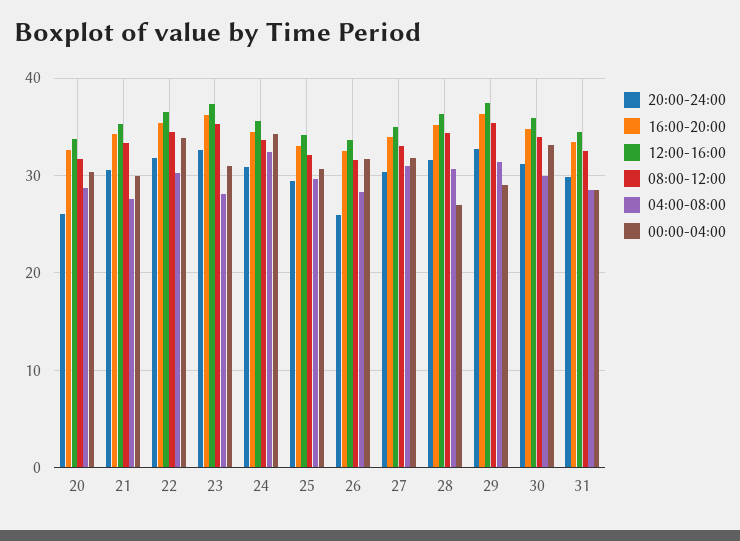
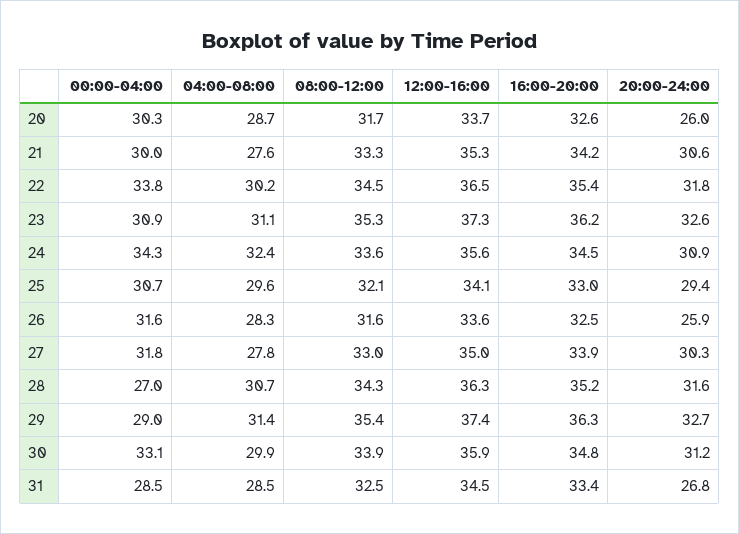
04:00-08:00, 23: 28 -> 31.1
04:00-08:00, 27: 31 -> 27.8
20:00-24:00, 31: 30 -> 26.8

